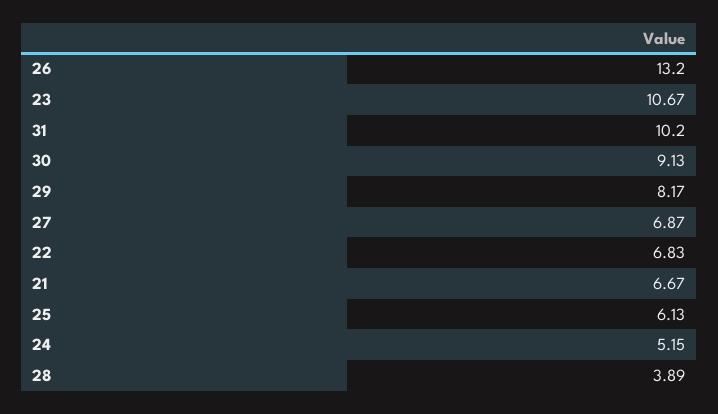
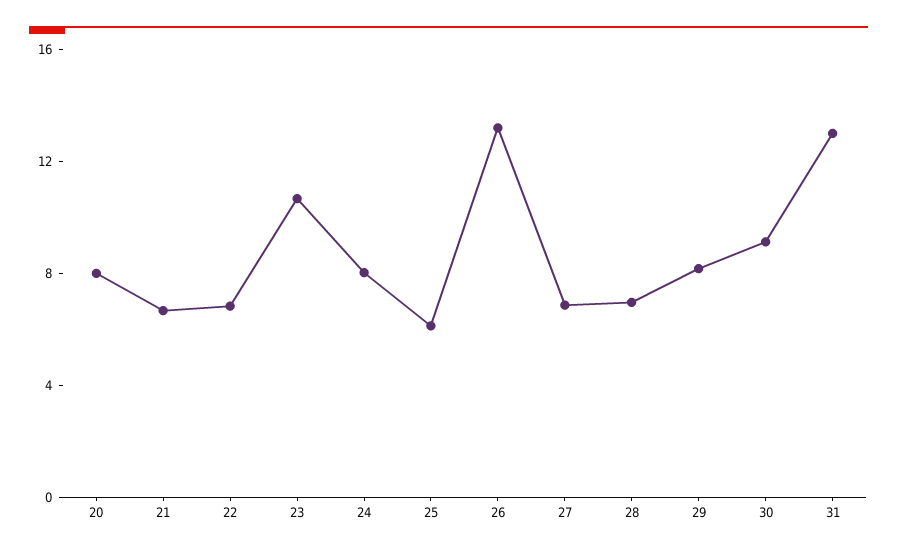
31: 10.2 -> 13
24: 5.15 -> 8
28: 3.89 -> 7
20: none -> 8

